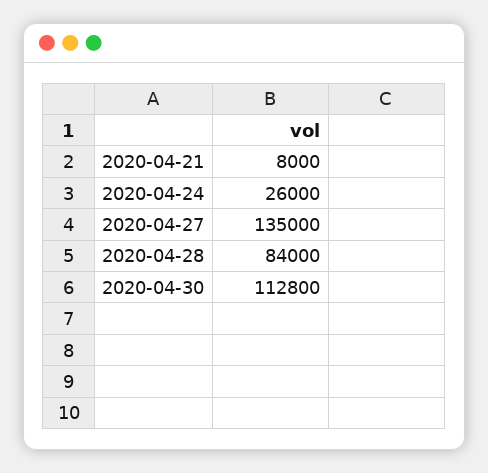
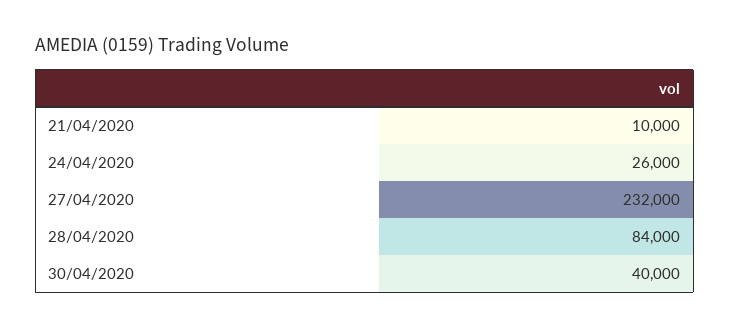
2020-04-21: 8000 -> 10000
2020-04-27: 135000 -> 232000
2020-04-30: 112800 -> 40000

